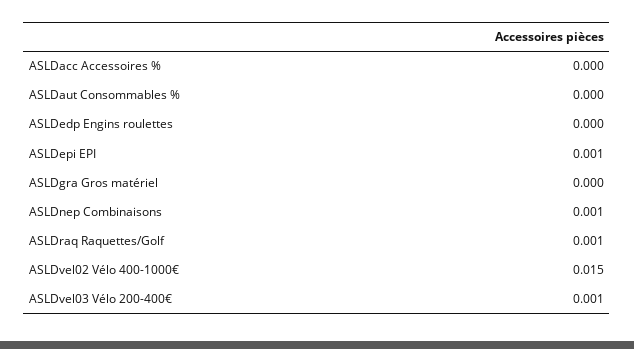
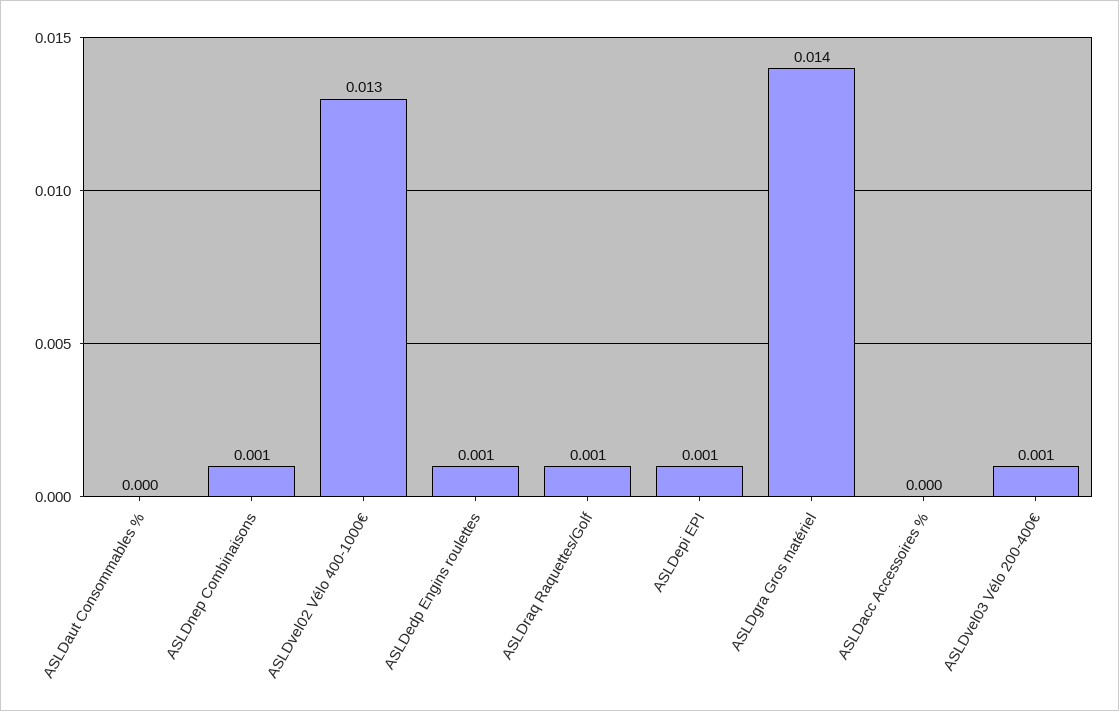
ASLDedp Engins roulettes: 0 -> 0.001
ASLDgra Gros matériel: 0 -> 0.014
ASLDvel02 Vélo 400-1000€: 0.015 -> 0.013

